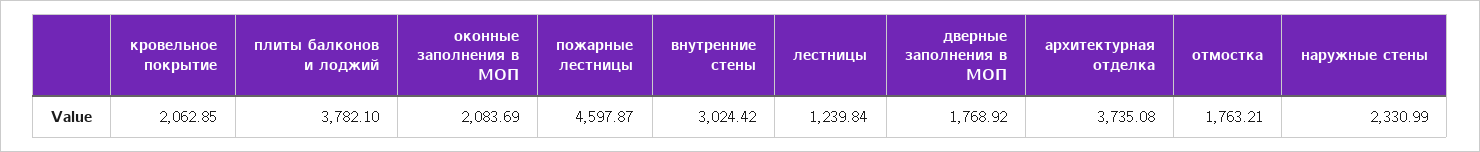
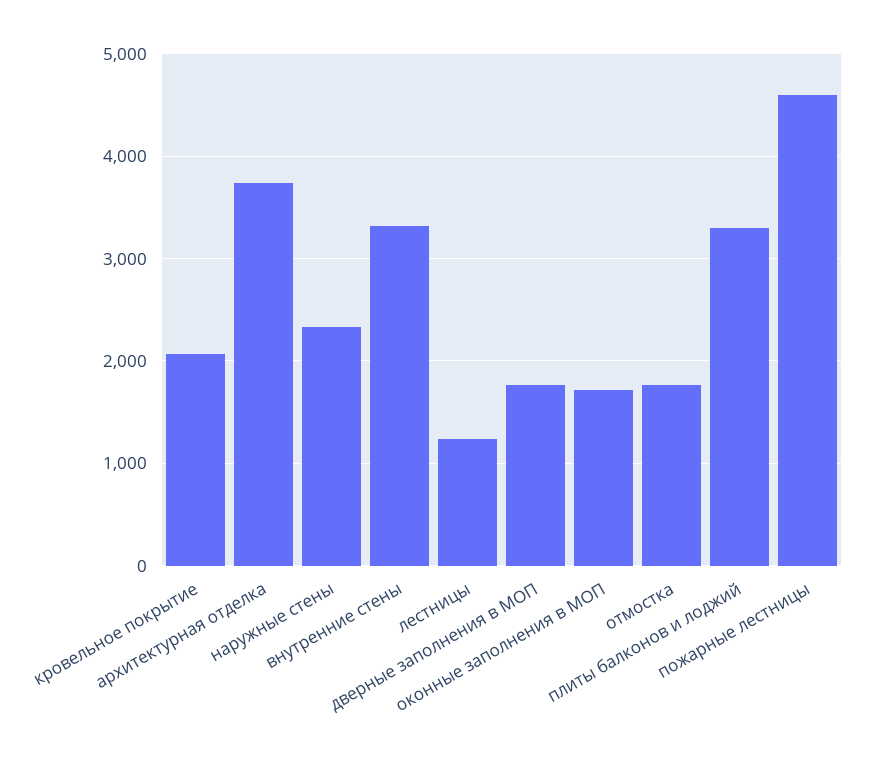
плиты балконов и лоджий: 3782.1 -> 3300
оконные заполнения в МОП: 2083.69 -> 1700
внутренние стены: 3024.42 -> 3300

